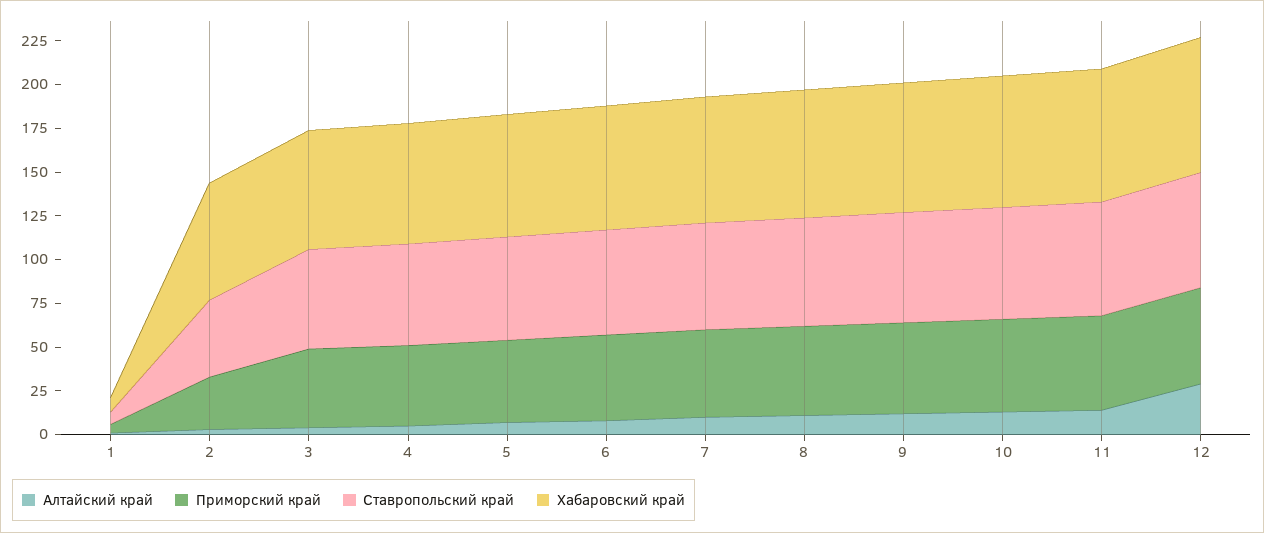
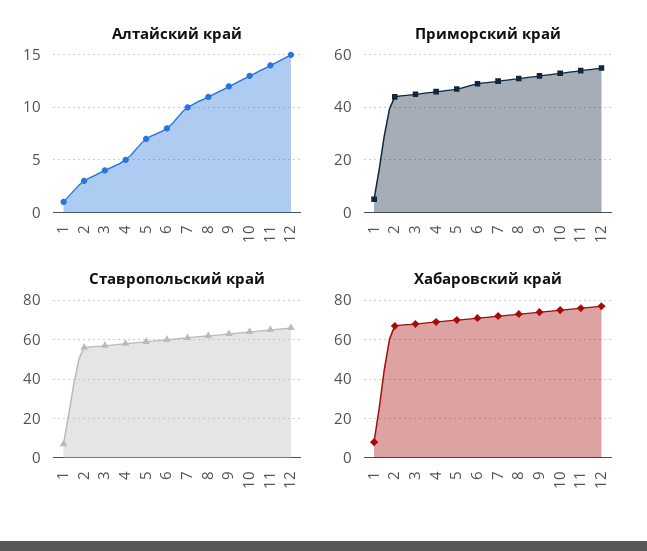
Приморский край, 2: 30 -> 45
Ставропольский край, 2: 45 -> 55
Алтайский край, 12: 30 -> 15

